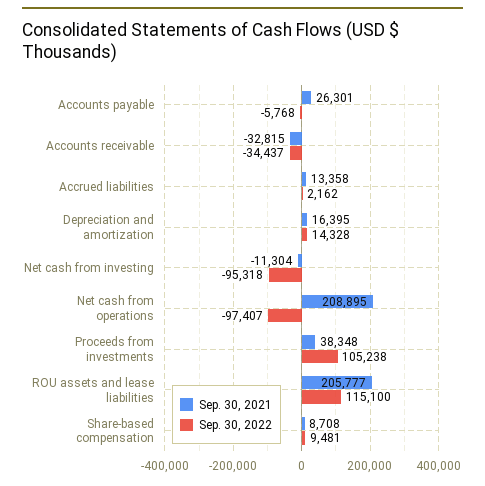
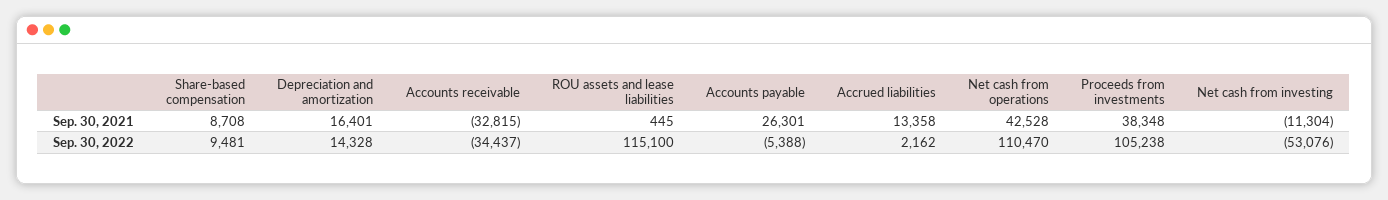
Sep. 30, 2022, Accounts payable: -5768 -> -5388
Sep. 30, 2021, Depreciation and amortization: 16395 -> 16401
Sep. 30, 2022, Net cash from investing: -95318 -> -53076
Sep. 30, 2021, Net cash from operations: 208895 -> 42528
Sep. 30, 2022, Net cash from operations: -97407 -> 110470
Sep. 30, 2021, ROU assets and lease liabilities: 205777 -> 445

